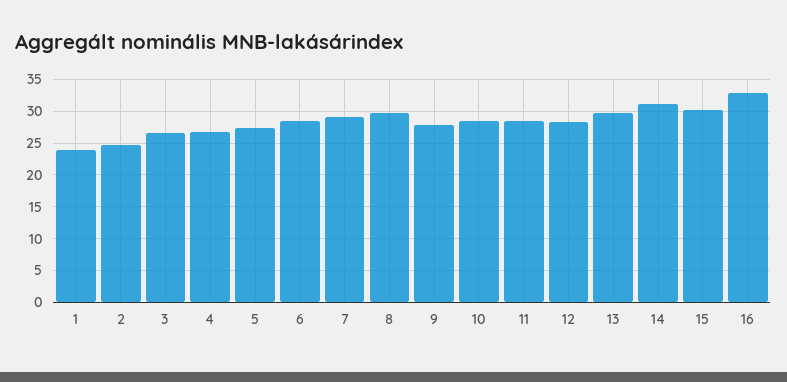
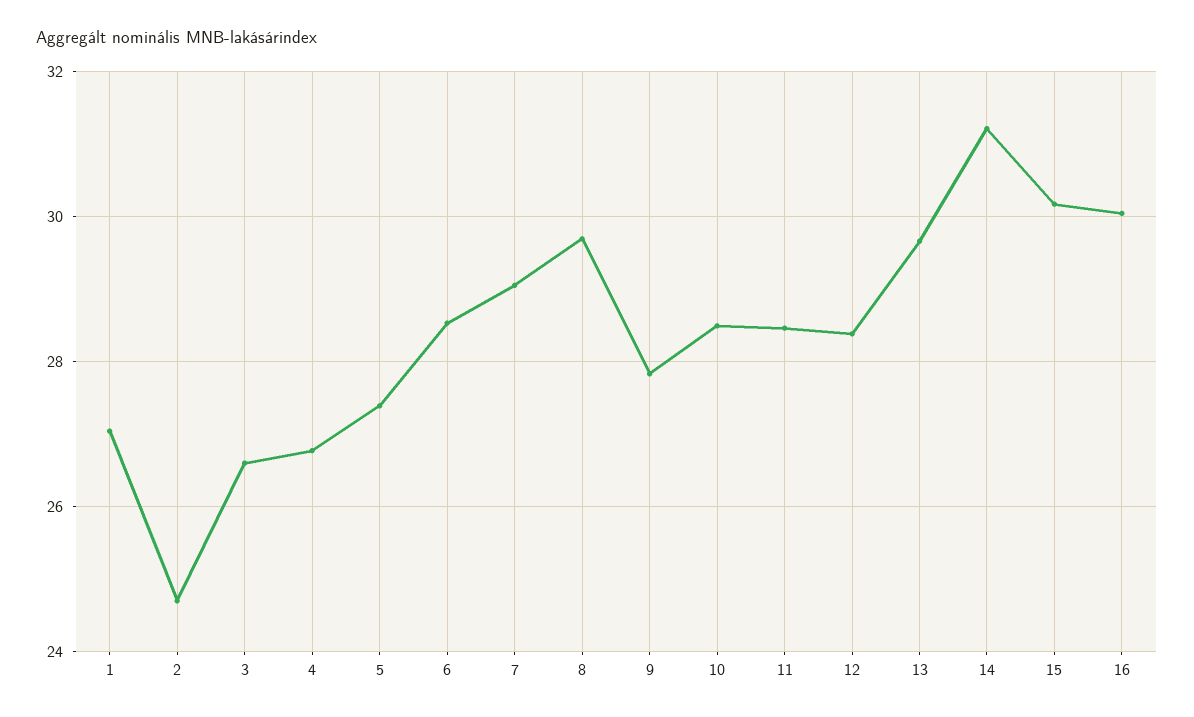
1: 24 -> 27
16: 33 -> 30

